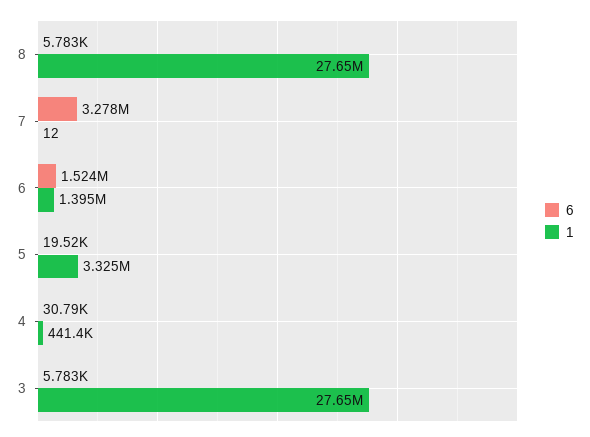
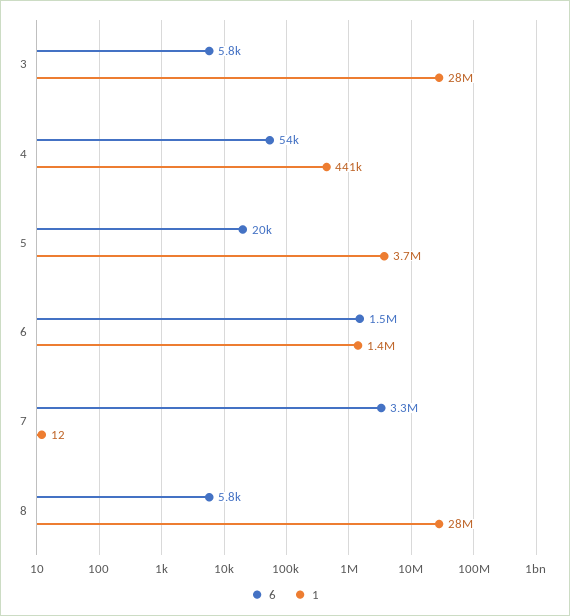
1, 5: 3325000 -> 3700000
6, 4: 30790 -> 54000

